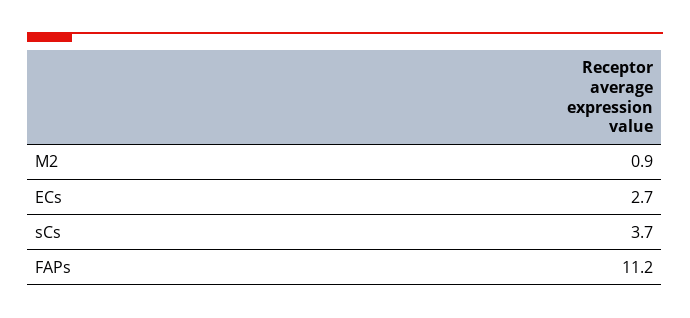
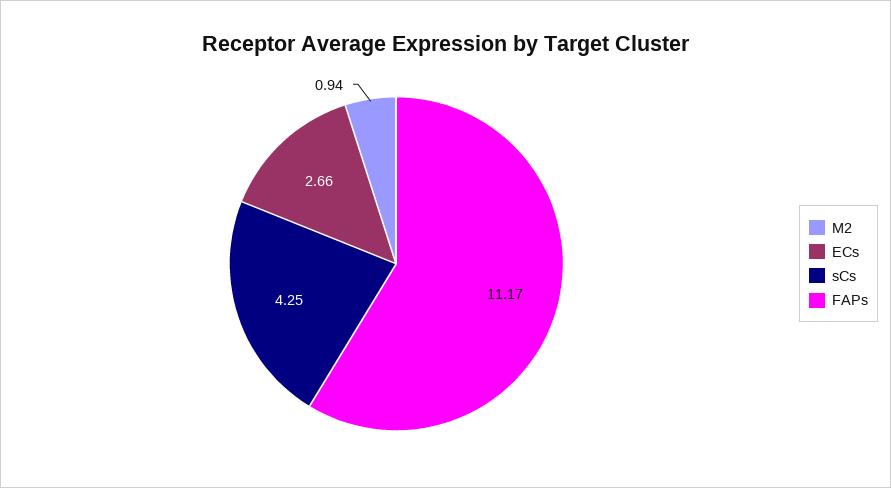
sCs: 3.7 -> 4.25

